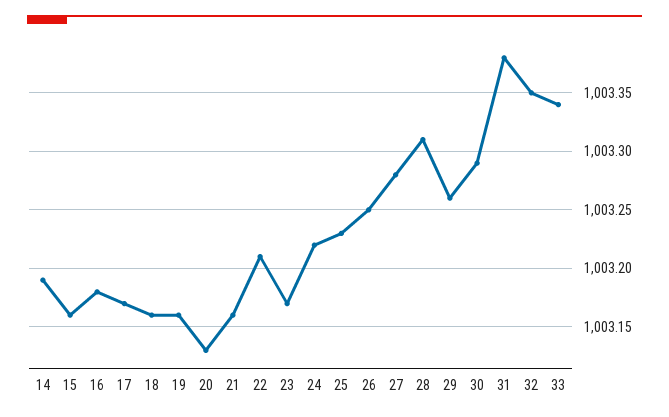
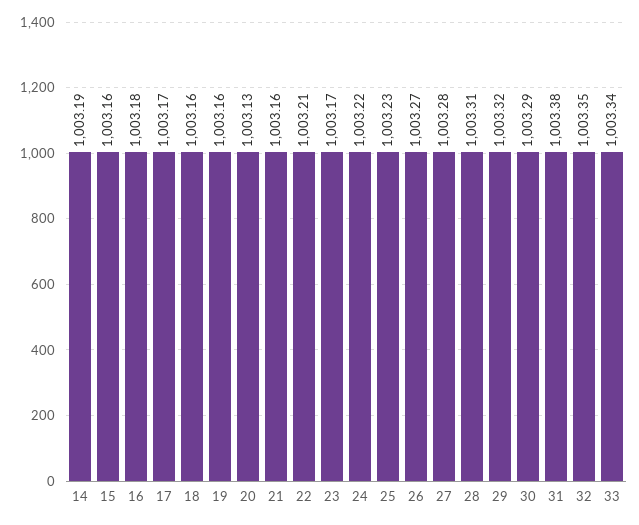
26: 1003.25 -> 1003.27
29: 1003.26 -> 1003.32

